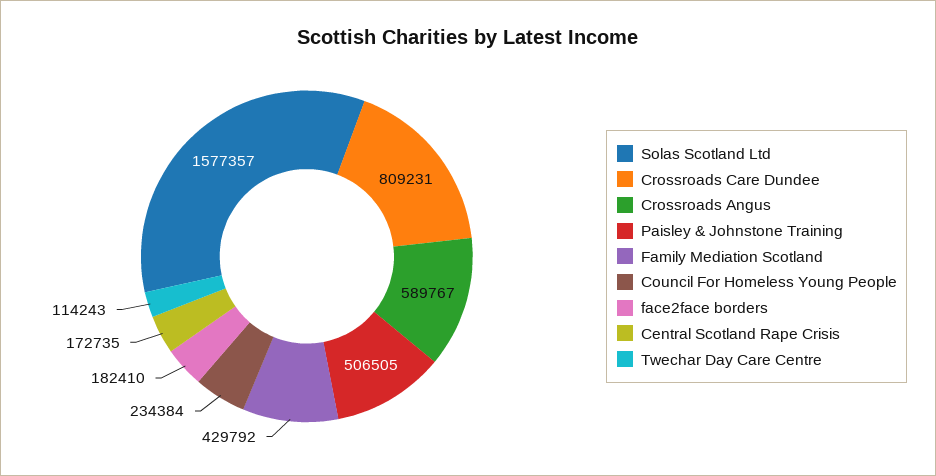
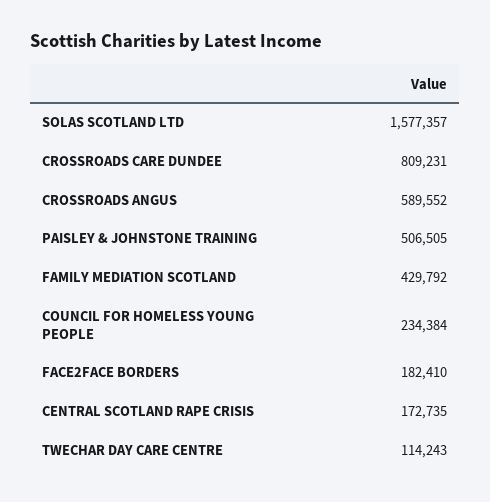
Crossroads Angus: 589767 -> 589552

